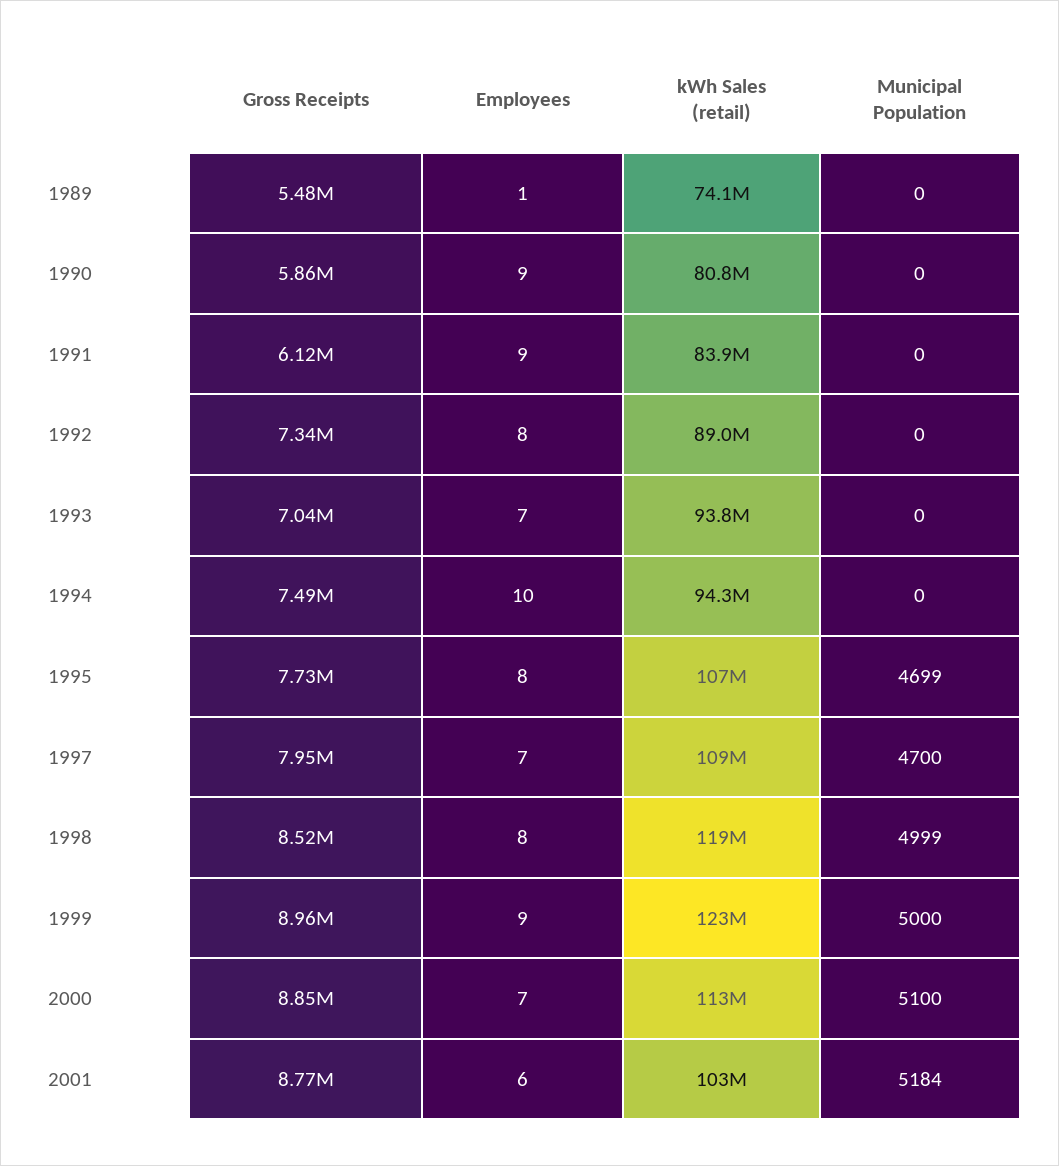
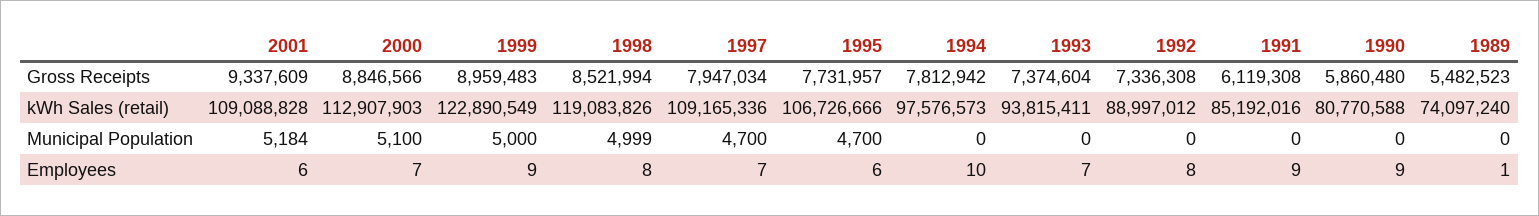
kWh Sales (retail), 1991: 83900000 -> 85192016
Gross Receipts, 1993: 7040000 -> 7374604
Gross Receipts, 1994: 7490000 -> 7812942
kWh Sales (retail), 1994: 94300000 -> 97576573
Employees, 1995: 8 -> 6
Municipal Population, 1995: 4699 -> 4700
Gross Receipts, 2001: 8770000 -> 9337609
kWh Sales (retail), 2001: 103000000 -> 109088828

